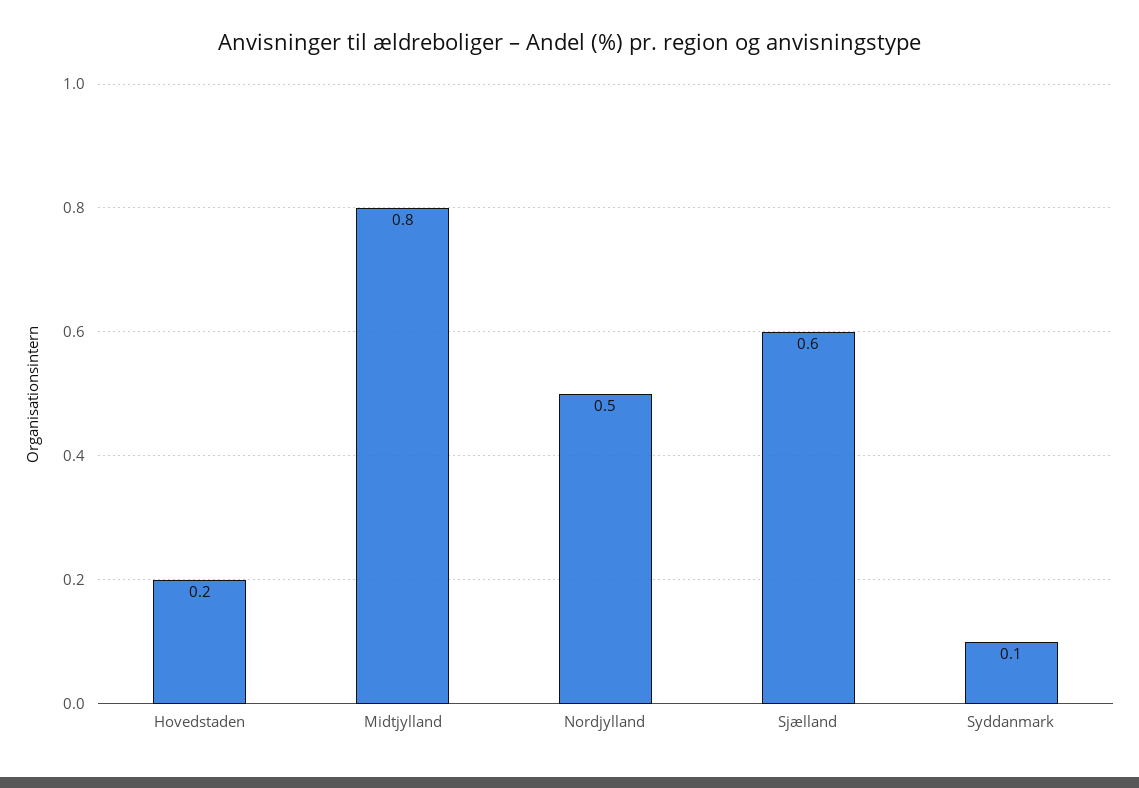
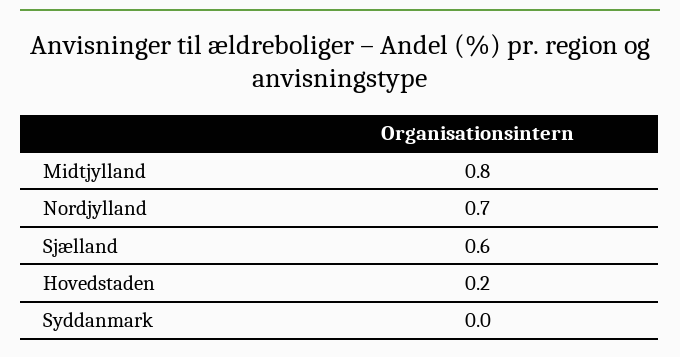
Nordjylland: 0.5 -> 0.7
Syddanmark: 0.1 -> 0

